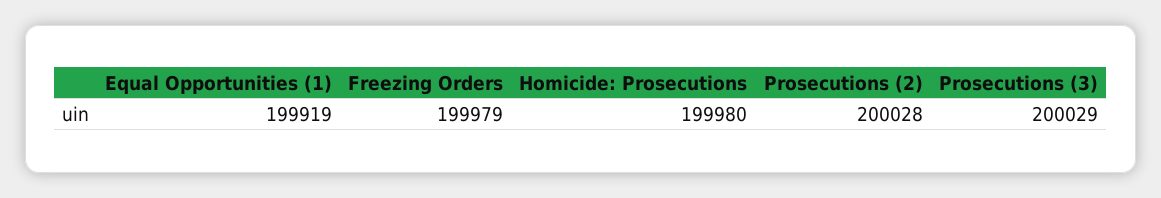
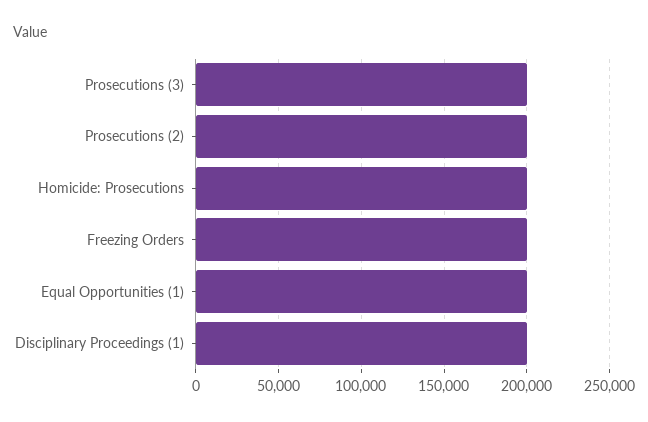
Disciplinary Proceedings (1): none -> 200000

